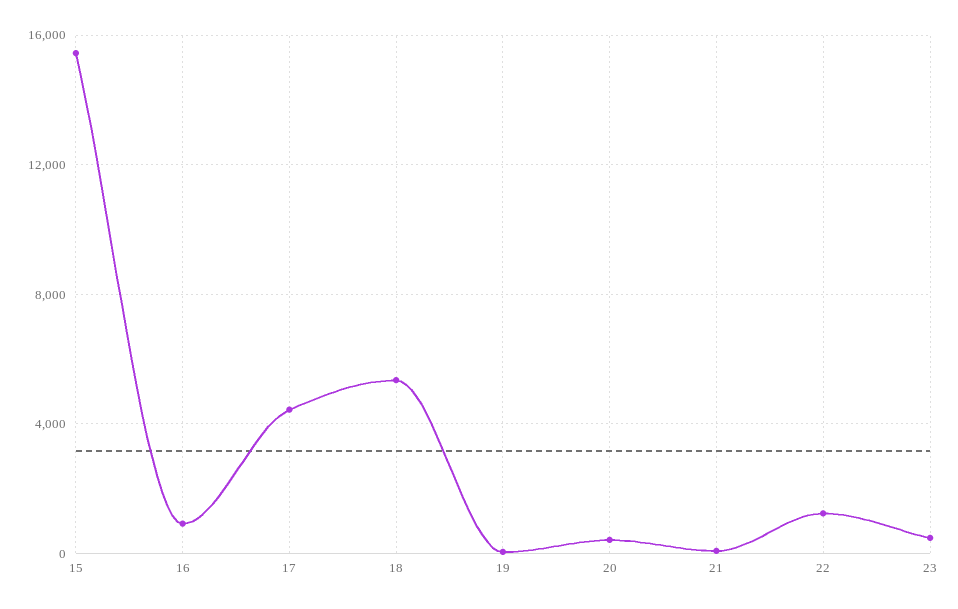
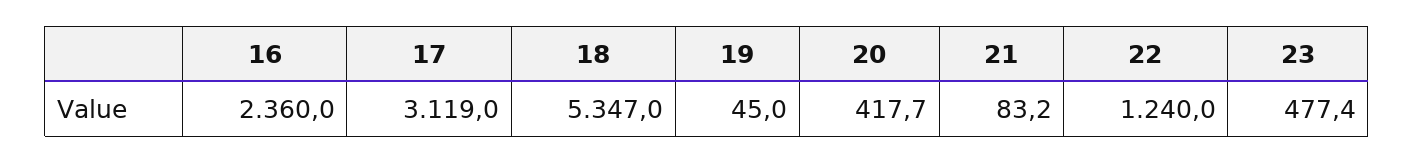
15: 15500 -> none
16: 1000 -> 2360
17: 4500 -> 3119

